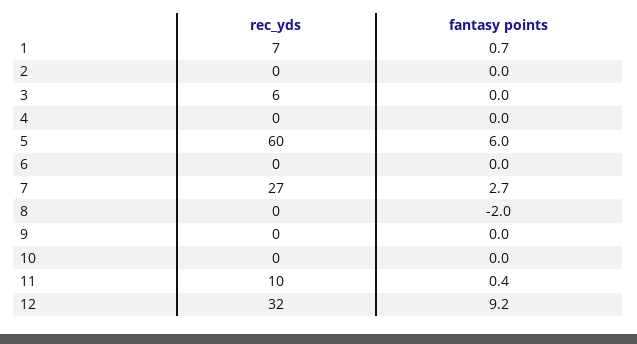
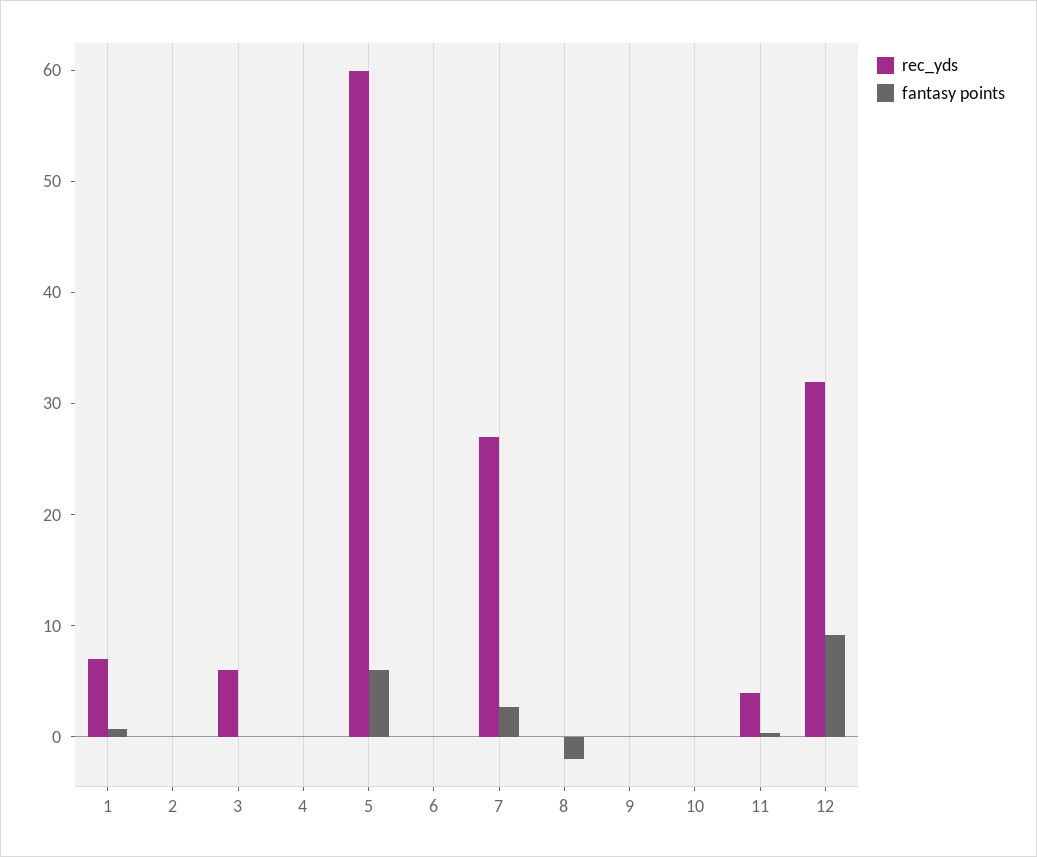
rec_yds, 11: 10 -> 4

